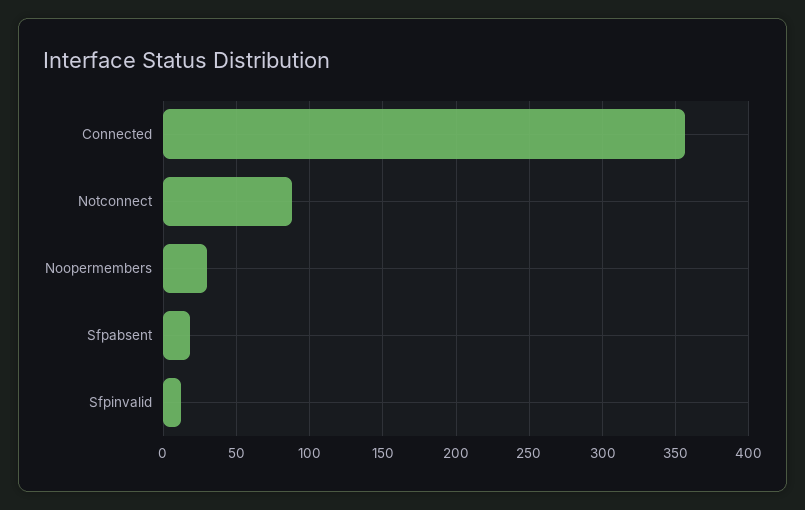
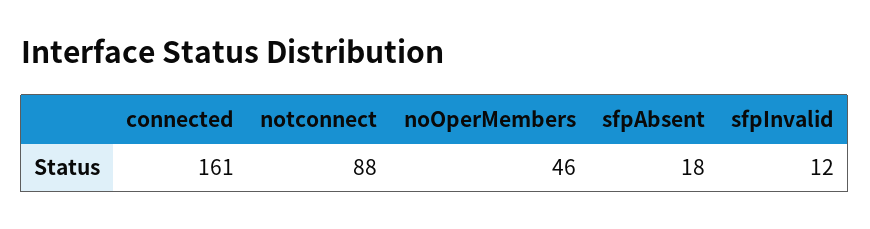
Connected: 355 -> 161
Noopermembers: 30 -> 46

